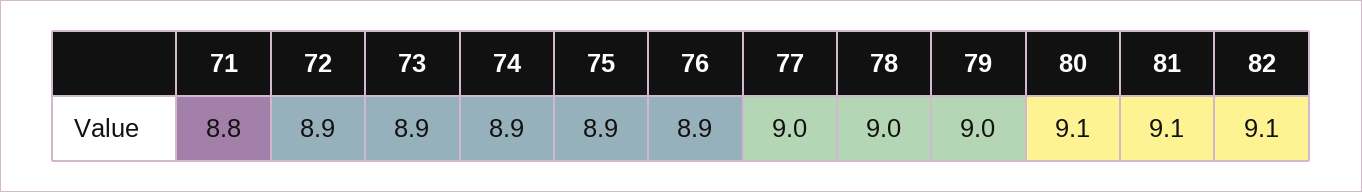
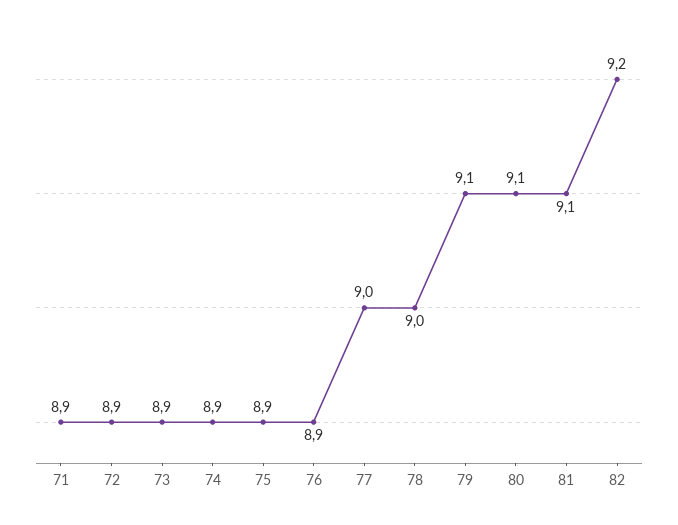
71: 8.8 -> 8.9
79: 9 -> 9.1
82: 9.1 -> 9.2

